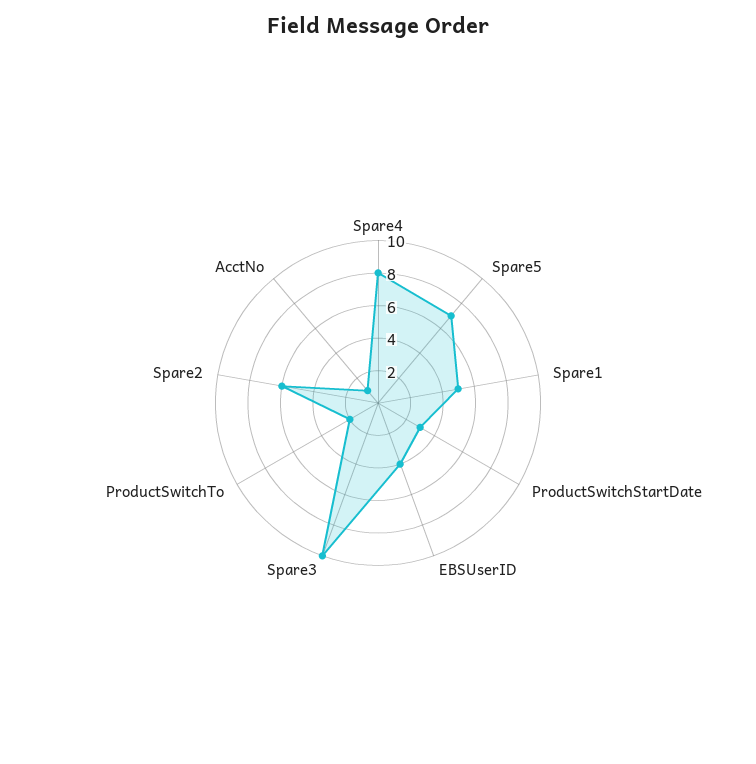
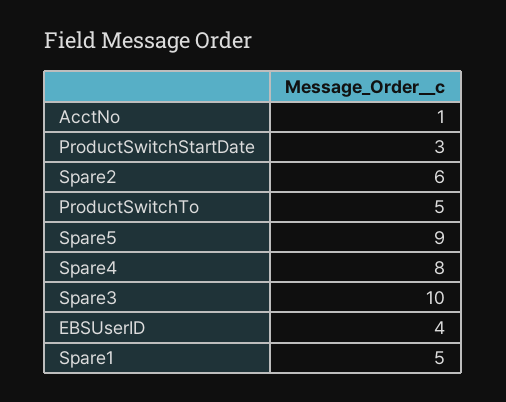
Spare5: 7 -> 9
ProductSwitchTo: 2 -> 5

